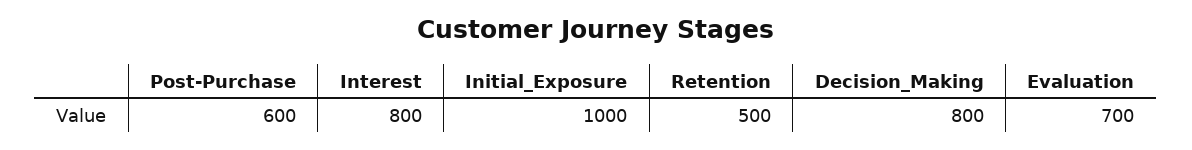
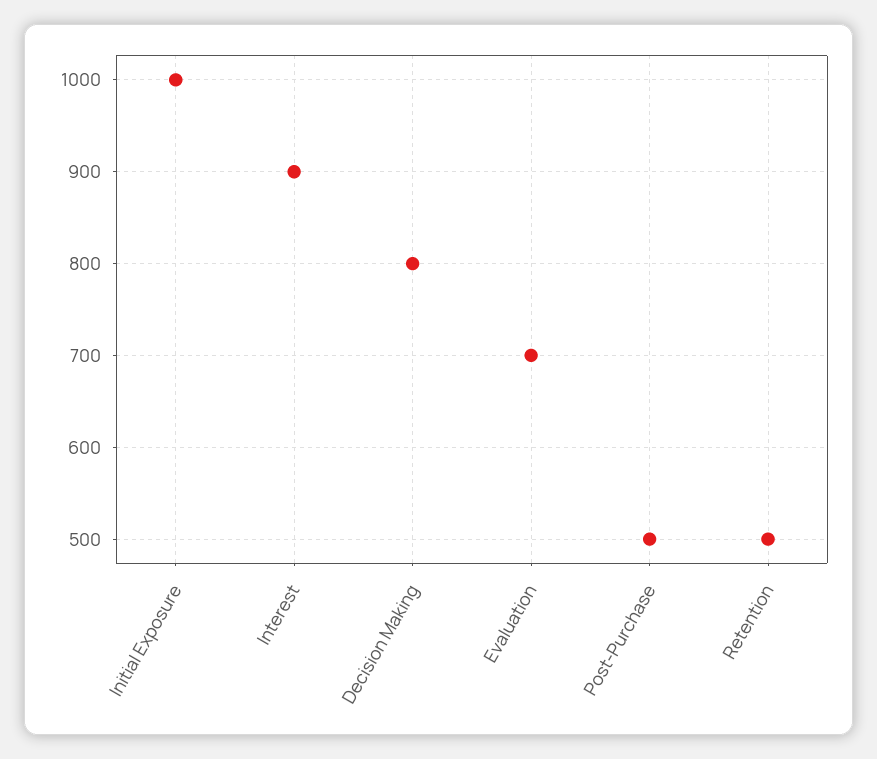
Post-Purchase: 600 -> 500
Interest: 800 -> 900

